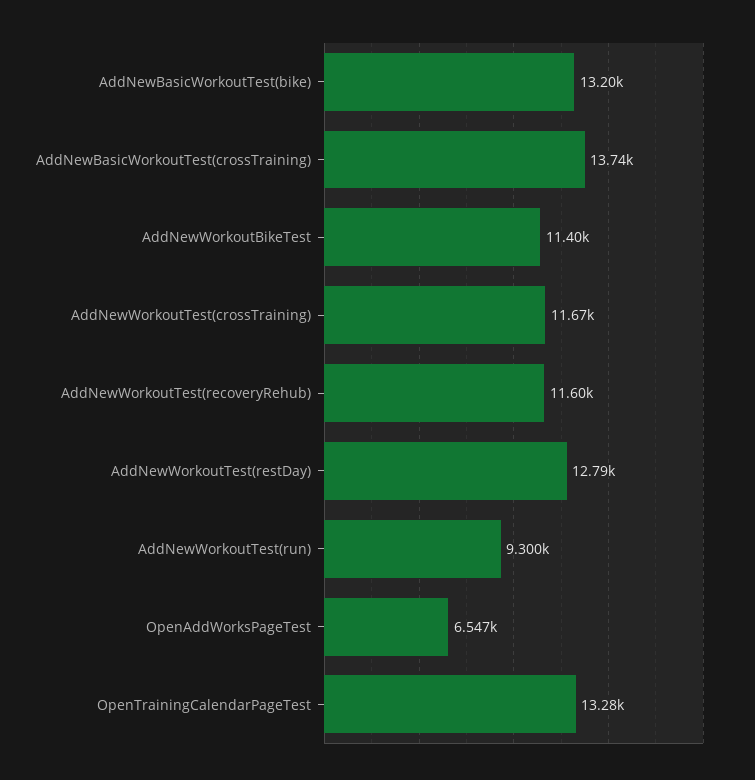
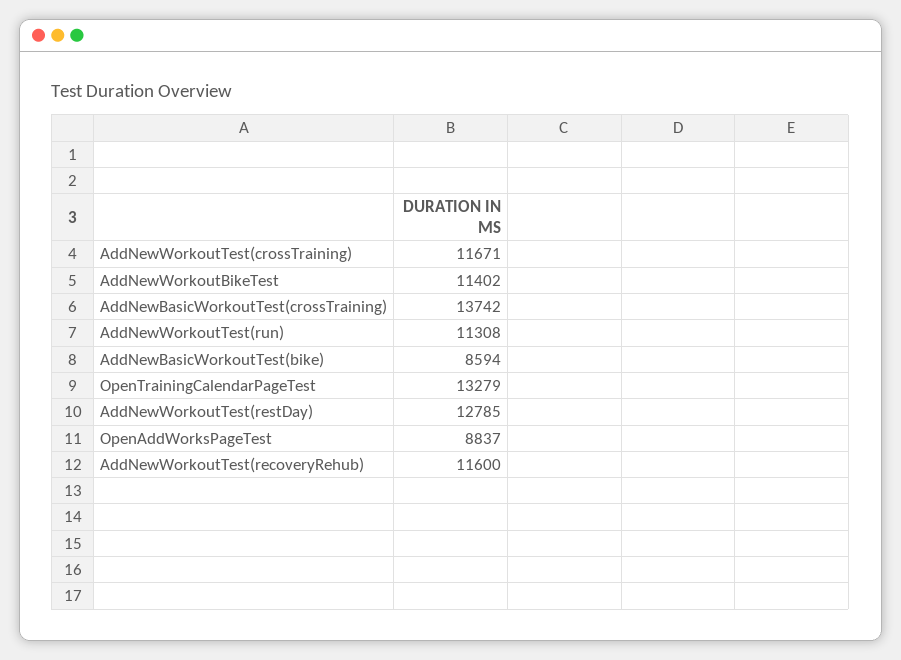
AddNewBasicWorkoutTest(bike): 13200 -> 8594
AddNewWorkoutTest(run): 9300 -> 11308
OpenAddWorksPageTest: 6547 -> 8837

